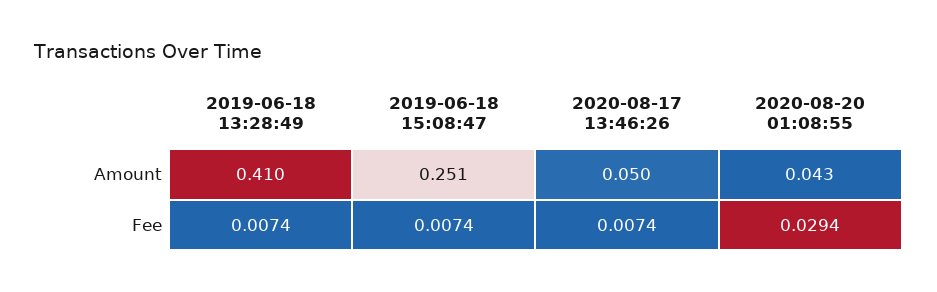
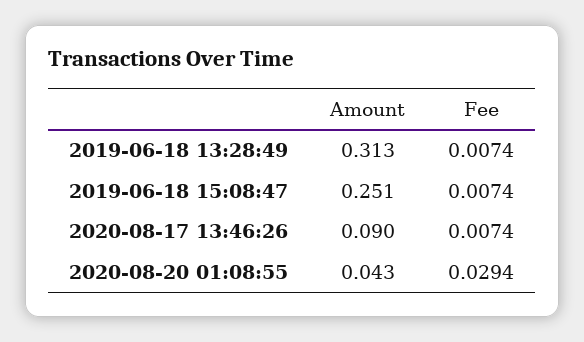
2019-06-18 13:28:49, Amount: 0.41 -> 0.313
2020-08-17 13:46:26, Amount: 0.05 -> 0.09

